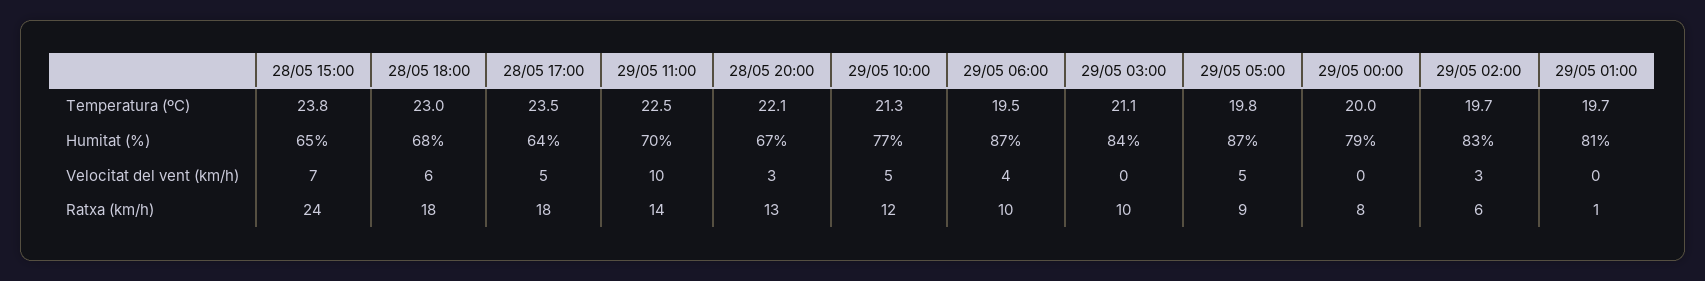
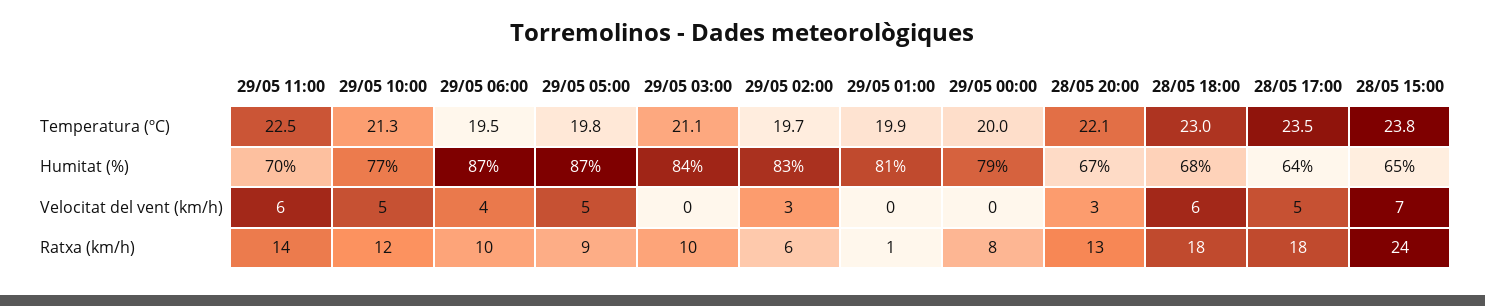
29/05 01:00, Temperatura (ºC): 19.7 -> 19.9
29/05 11:00, Velocitat del vent (km/h): 10 -> 6

